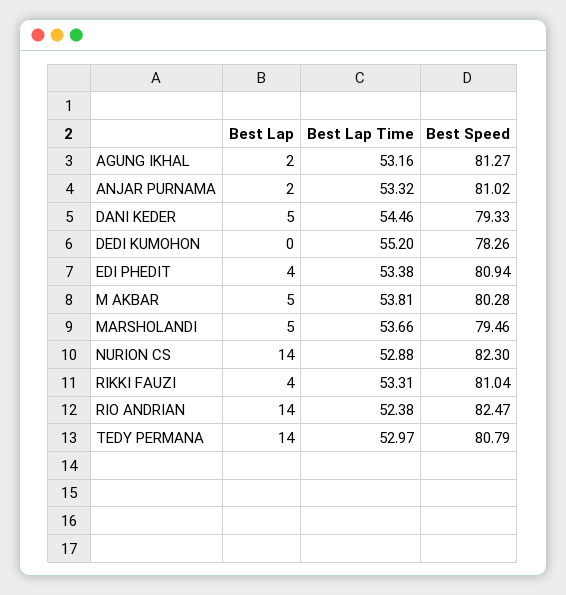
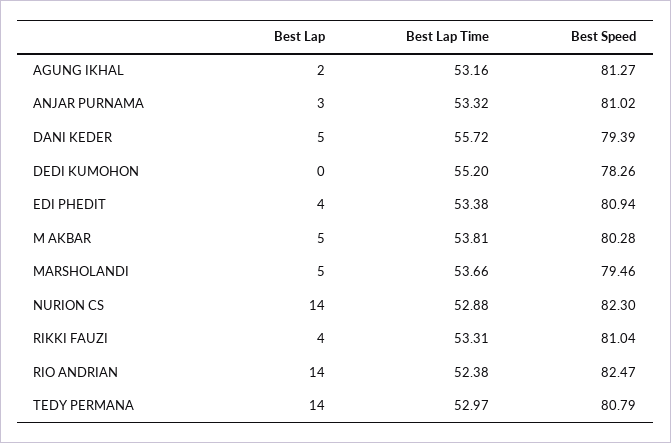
Best Lap, ANJAR PURNAMA: 2 -> 3
Best Lap Time, DANI KEDER: 54.46 -> 55.72
Best Speed, DANI KEDER: 79.33 -> 79.39

